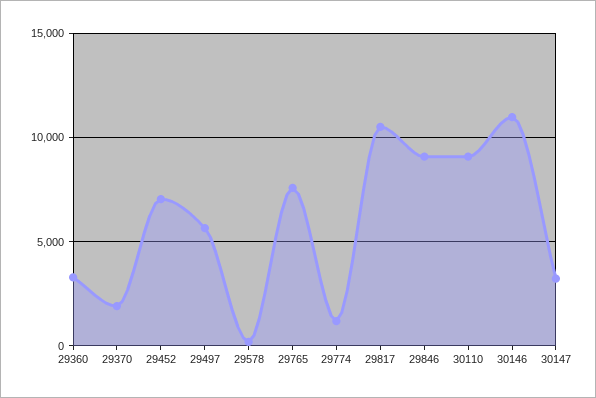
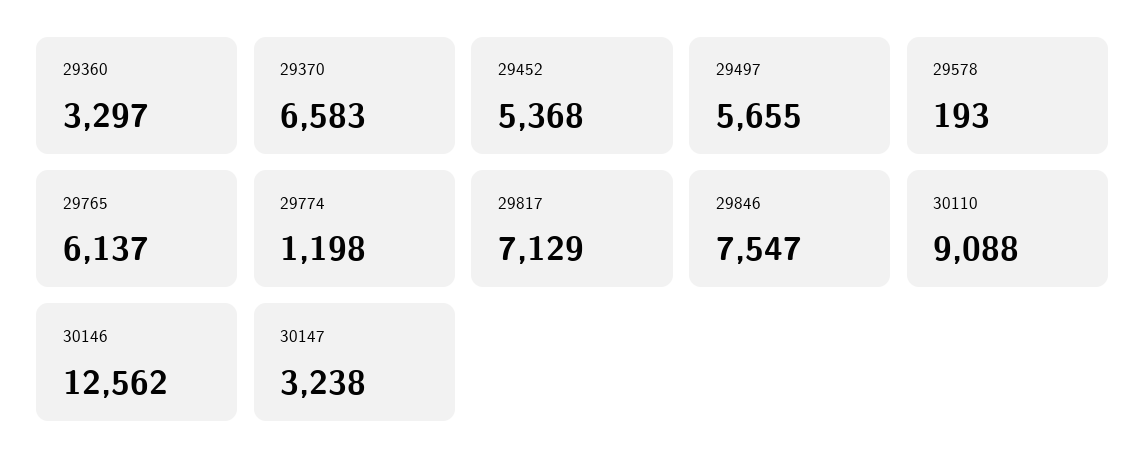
29370: 2000 -> 6583
29452: 7000 -> 5368
29765: 7500 -> 6137
29817: 10500 -> 7129
29846: 9000 -> 7547
30146: 11000 -> 12562

